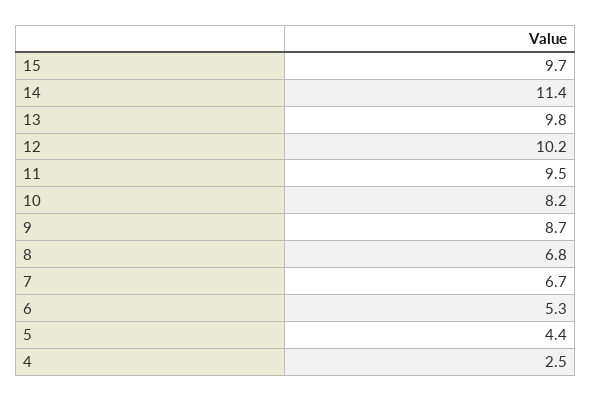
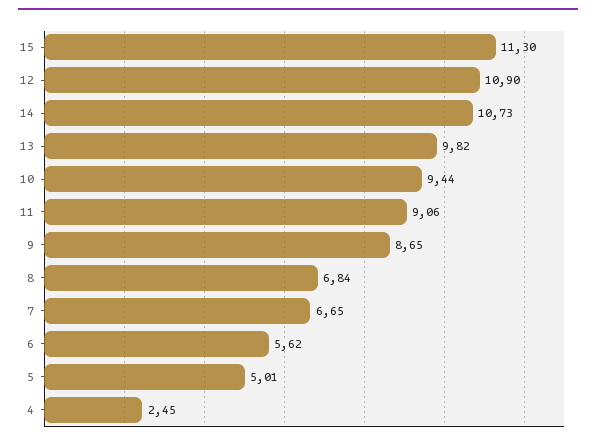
15: 9.7 -> 11.3
14: 11.4 -> 10.73
12: 10.2 -> 10.9
11: 9.5 -> 9.06
10: 8.2 -> 9.44
6: 5.3 -> 5.62
5: 4.4 -> 5.01

